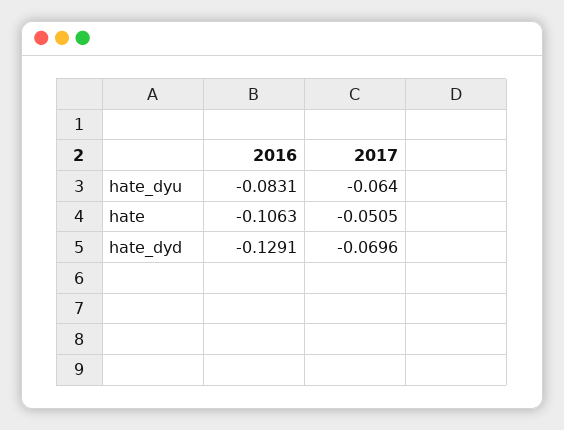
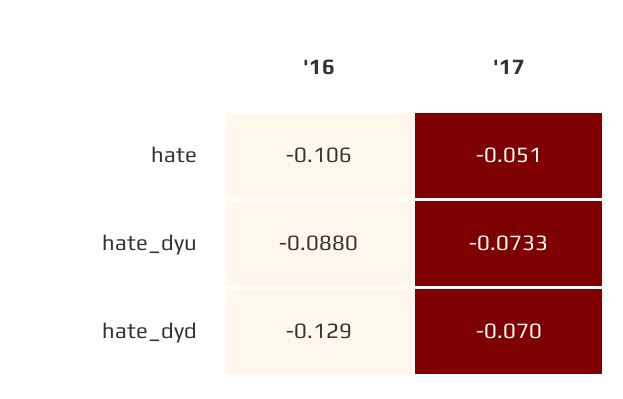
2016, hate_dyu: -0.0831 -> -0.088
2017, hate_dyu: -0.064 -> -0.0733

